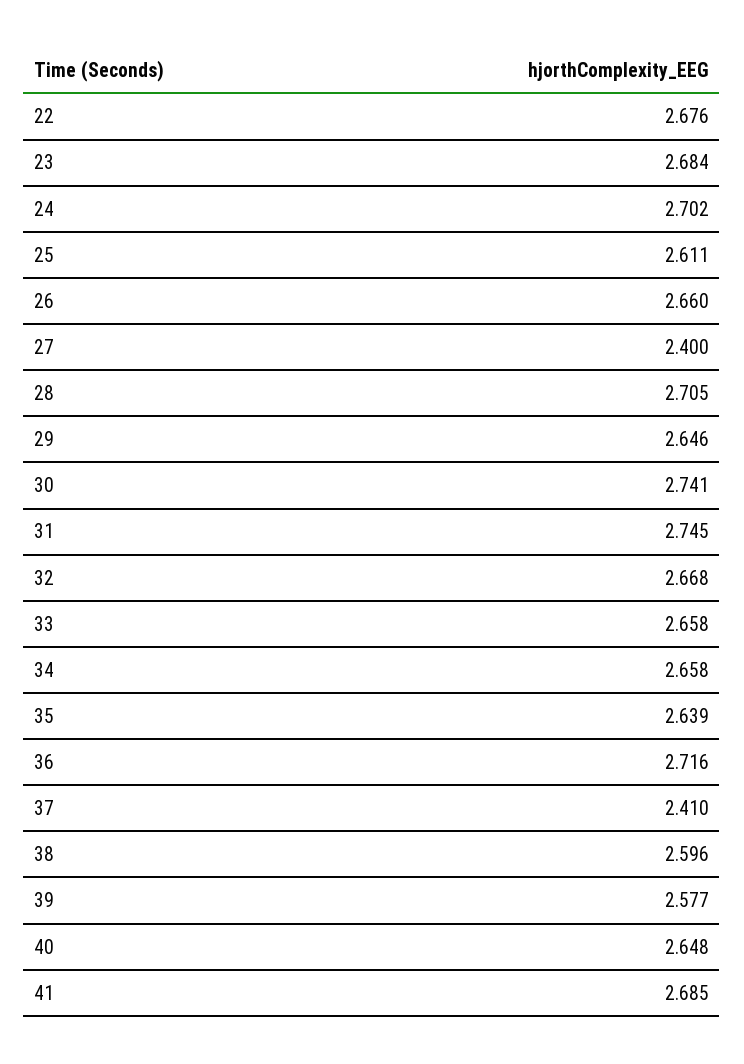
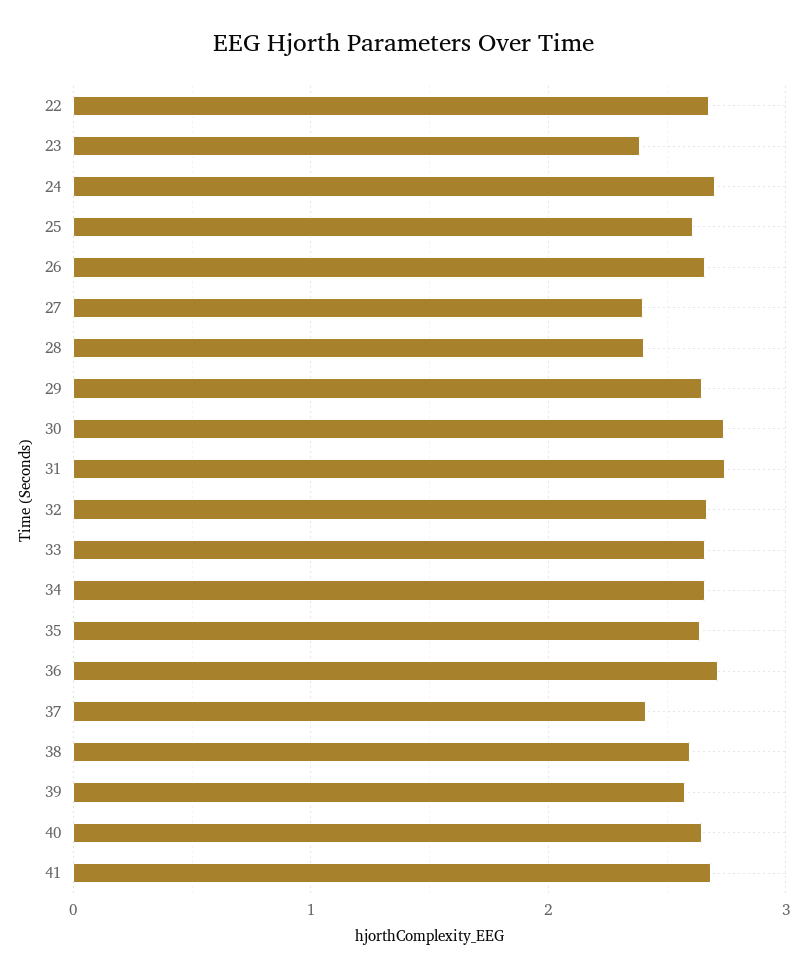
23: 2.684 -> 2.4
28: 2.705 -> 2.4

